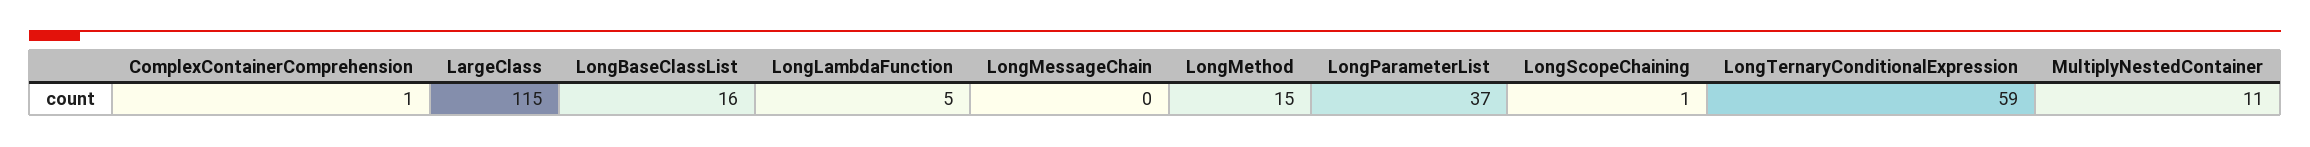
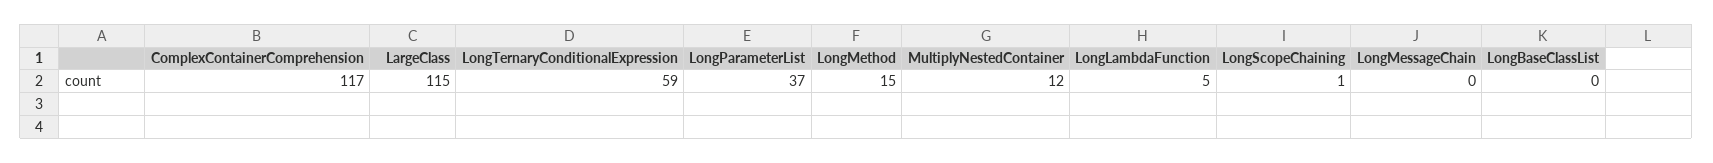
ComplexContainerComprehension: 1 -> 117
LongBaseClassList: 16 -> 0
MultiplyNestedContainer: 11 -> 12

